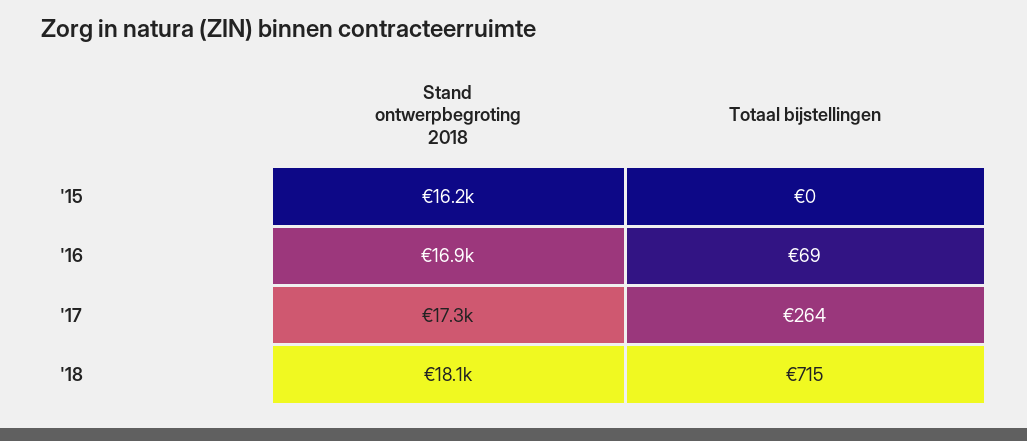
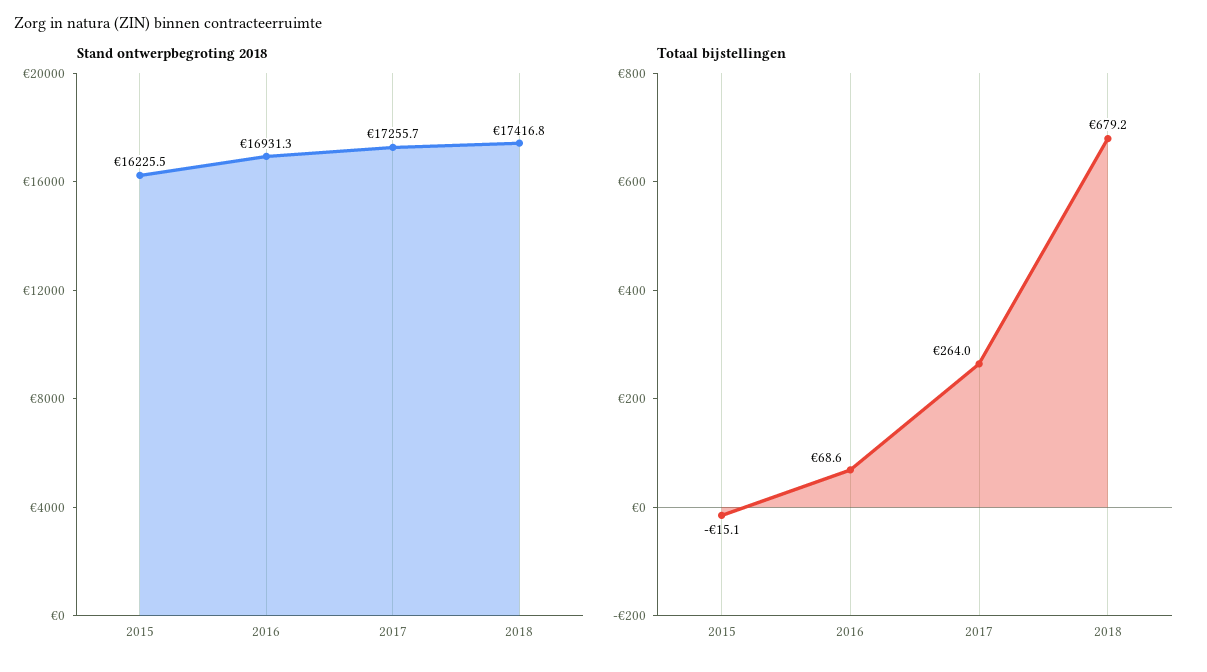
Totaal bijstellingen, '15: 0 -> -15.1
Stand ontwerpbegroting 2018, '18: 18100 -> 17416.8
Totaal bijstellingen, '18: 715 -> 679.2

